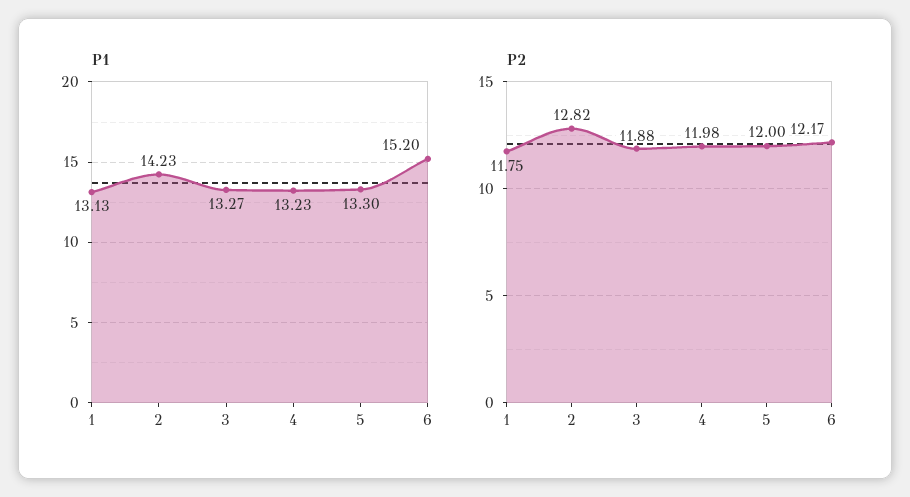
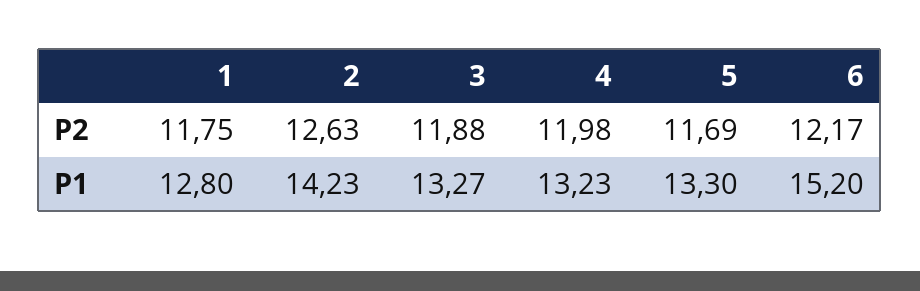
P1, 1: 13.13 -> 12.8
P2, 2: 12.82 -> 12.63
P2, 5: 12 -> 11.69

